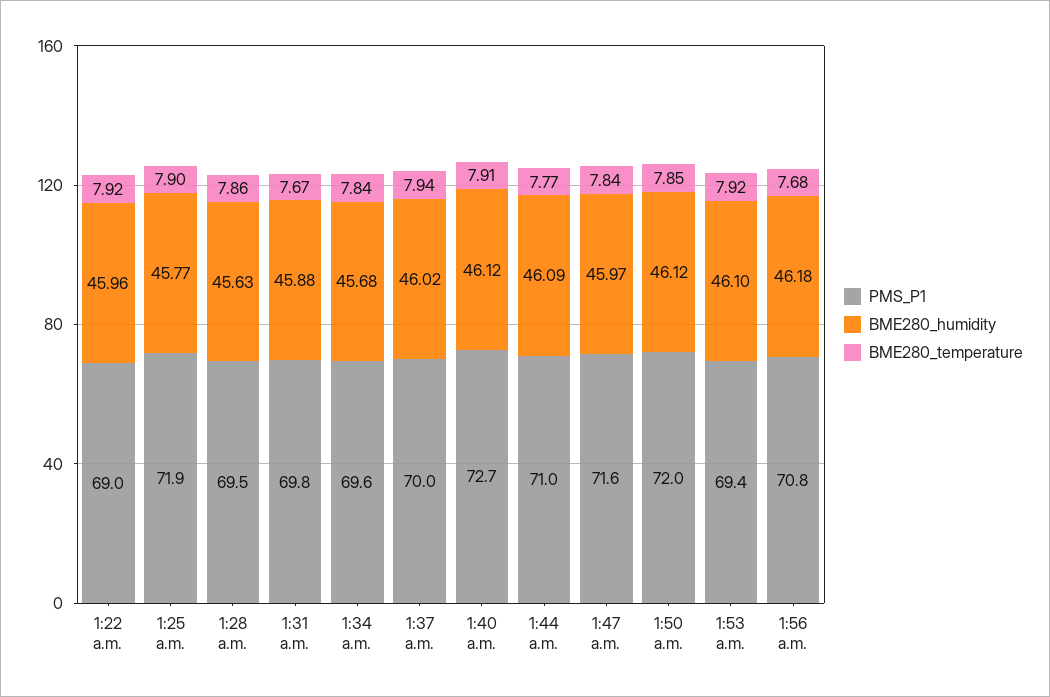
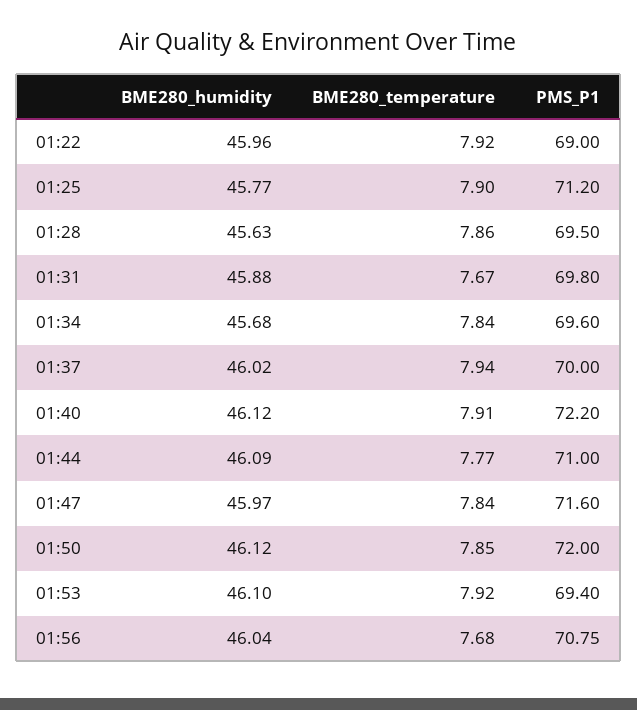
PMS_P1, 1:25 a.m.: 71.9 -> 71.2
PMS_P1, 1:40 a.m.: 72.7 -> 72.2
BME280_humidity, 1:56 a.m.: 46.18 -> 46.04

